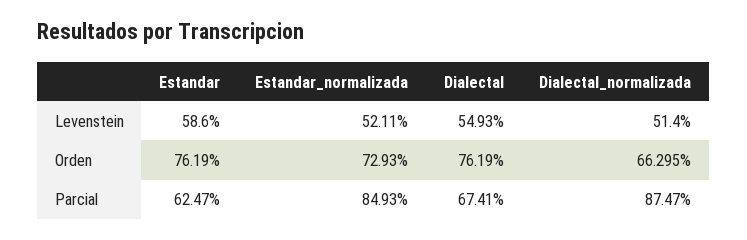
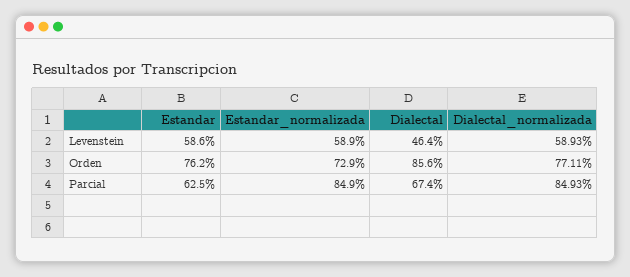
Estandar_normalizada, Levenstein: 52.11 -> 58.9
Dialectal, Levenstein: 54.93 -> 46.4
Dialectal_normalizada, Levenstein: 51.4 -> 58.93
Dialectal, Orden: 76.19 -> 85.6
Dialectal_normalizada, Orden: 66.295 -> 77.11
Dialectal_normalizada, Parcial: 87.47 -> 84.93

